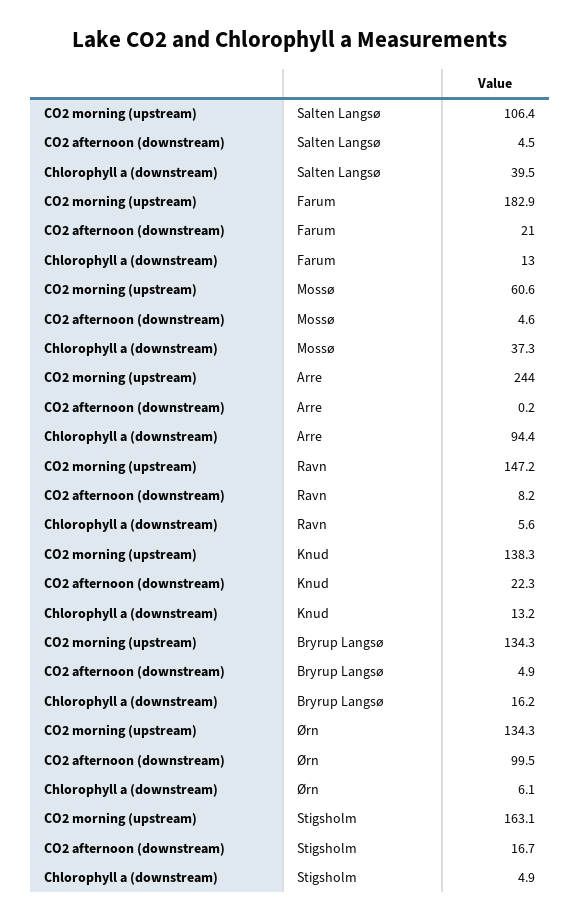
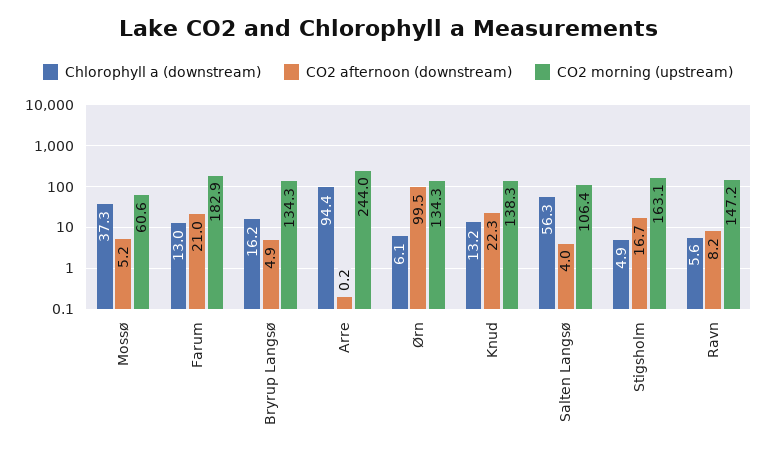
CO2 afternoon (downstream), Salten Langsø: 4.5 -> 4
Chlorophyll a (downstream), Salten Langsø: 39.5 -> 56.3
CO2 afternoon (downstream), Mossø: 4.6 -> 5.2

